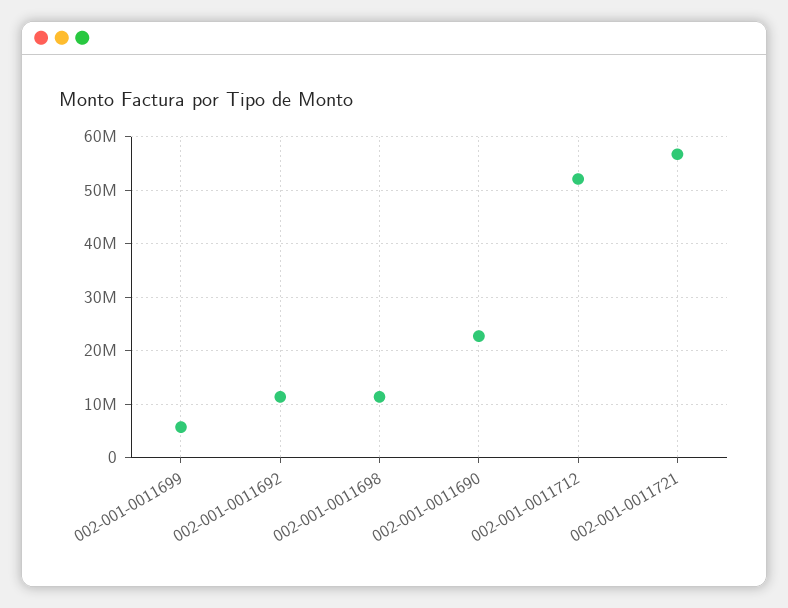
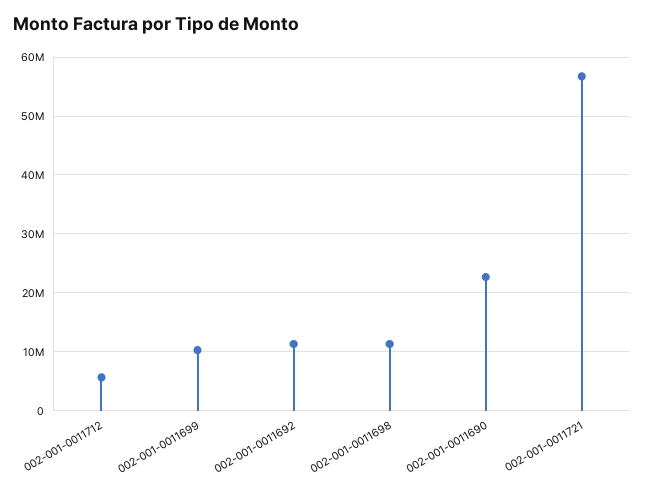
002-001-0011699: 6000000 -> 10000000
002-001-0011712: 52000000 -> 6000000

